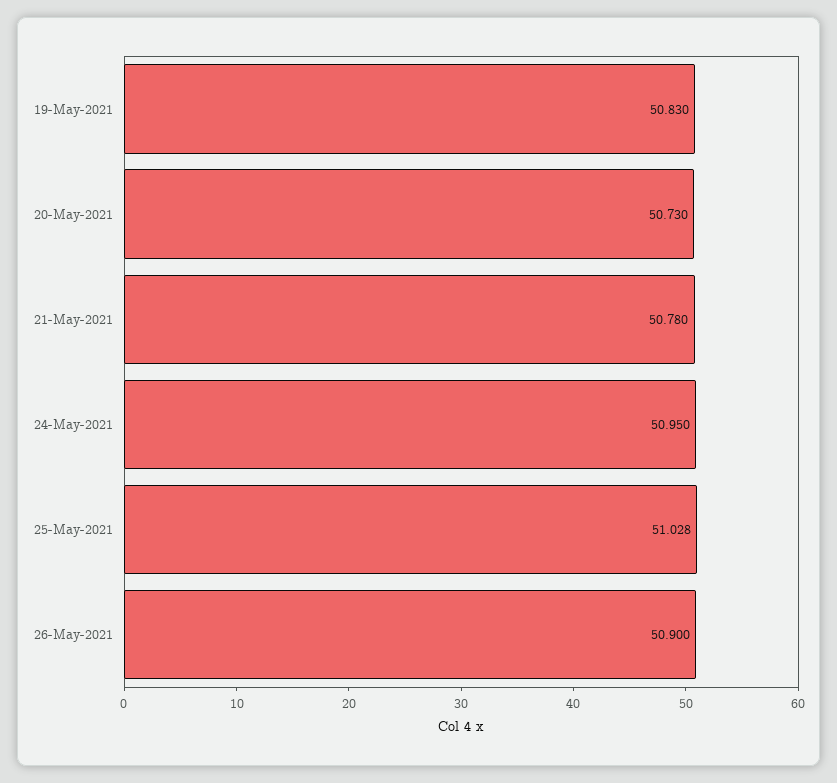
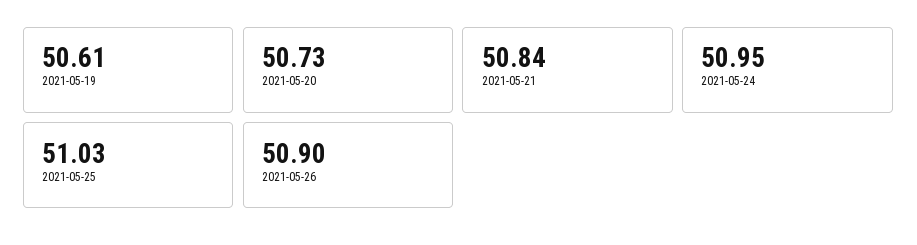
19-May-2021: 50.83 -> 50.61
21-May-2021: 50.78 -> 50.84

